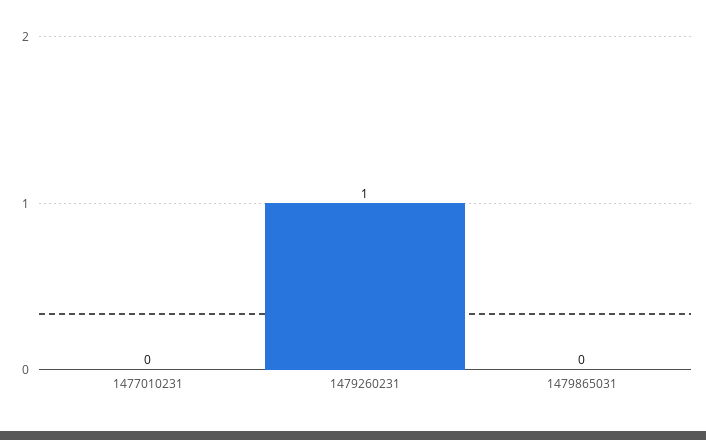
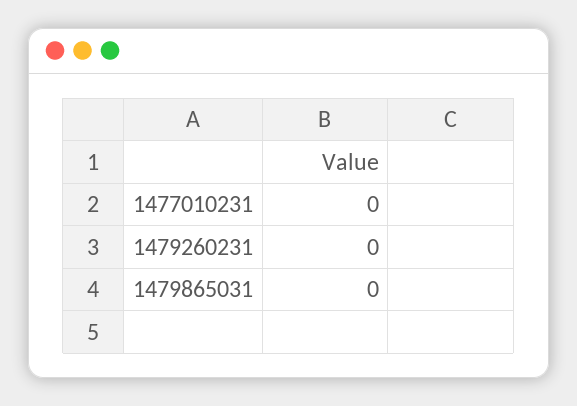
1479260231: 1 -> 0

